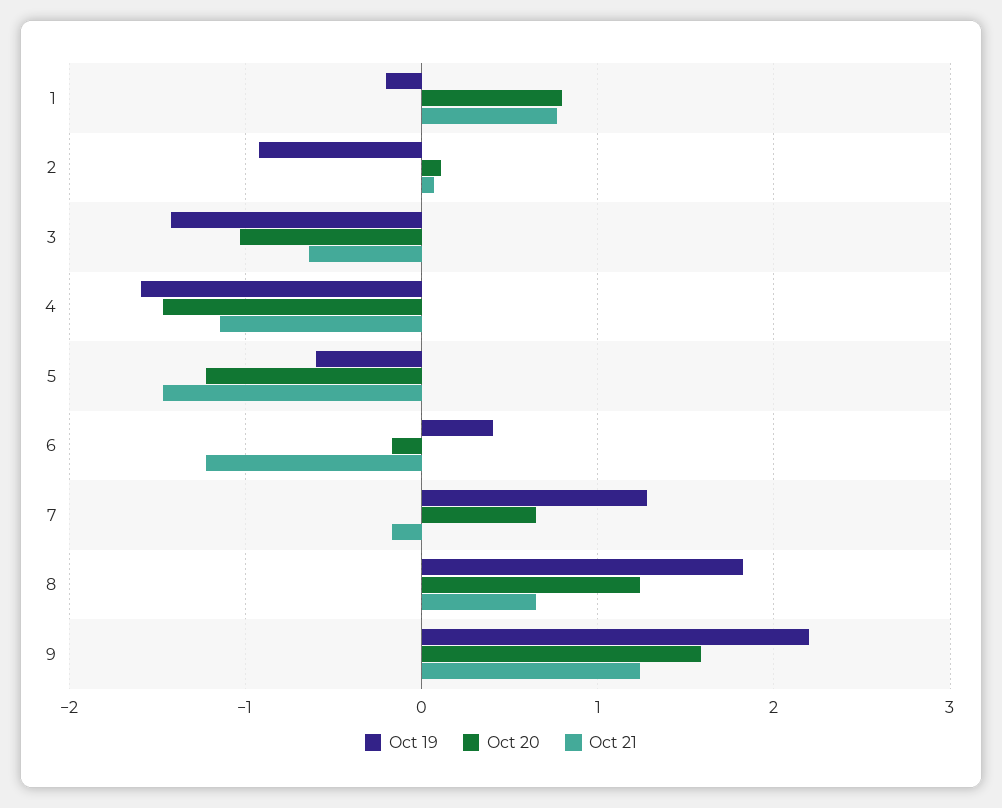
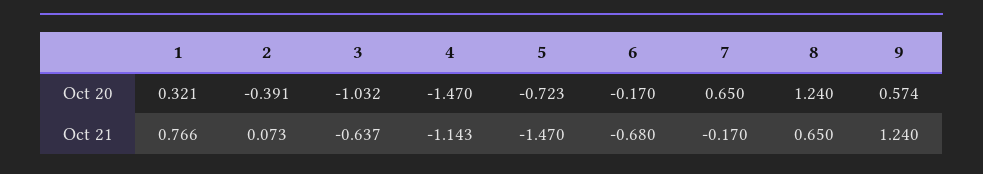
Oct 19, 1: -0.2 -> none
Oct 20, 1: 0.8 -> 0.321
Oct 19, 2: -0.9 -> none
Oct 20, 2: 0.1 -> -0.391
Oct 19, 3: -1.4 -> none
Oct 19, 4: -1.6 -> none
Oct 19, 5: -0.6 -> none
Oct 20, 5: -1.2 -> -0.723
Oct 19, 6: 0.4 -> none
Oct 21, 6: -1.2 -> -0.68
Oct 19, 7: 1.3 -> none
Oct 19, 8: 1.8 -> none
Oct 19, 9: 2.2 -> none
Oct 20, 9: 1.6 -> 0.574

